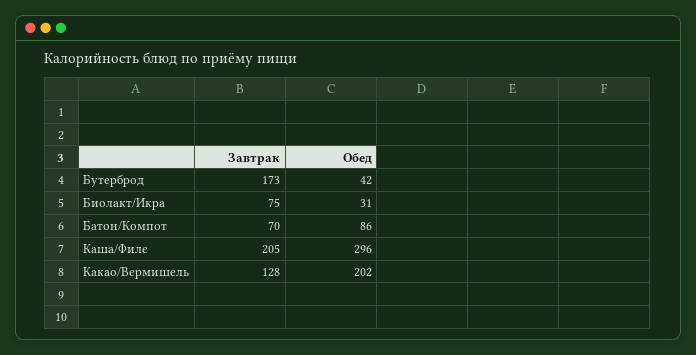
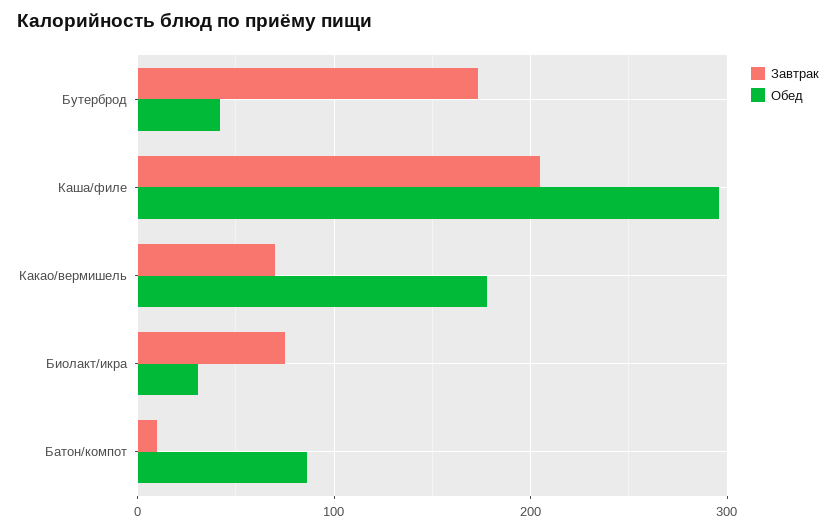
Завтрак, Батон/Компот: 70 -> 10
Завтрак, Какао/Вермишель: 128 -> 70
Обед, Какао/Вермишель: 202 -> 180

